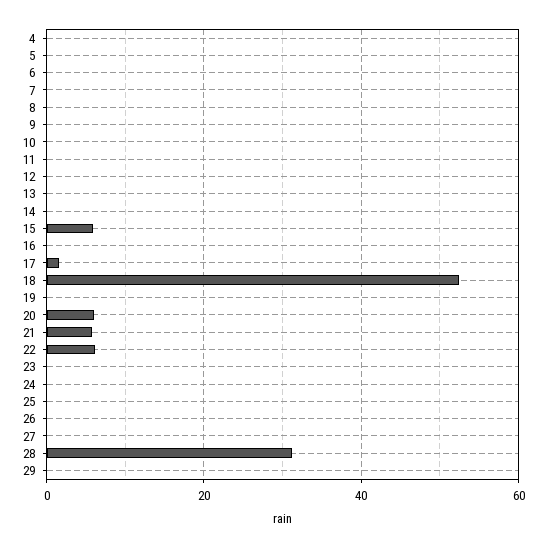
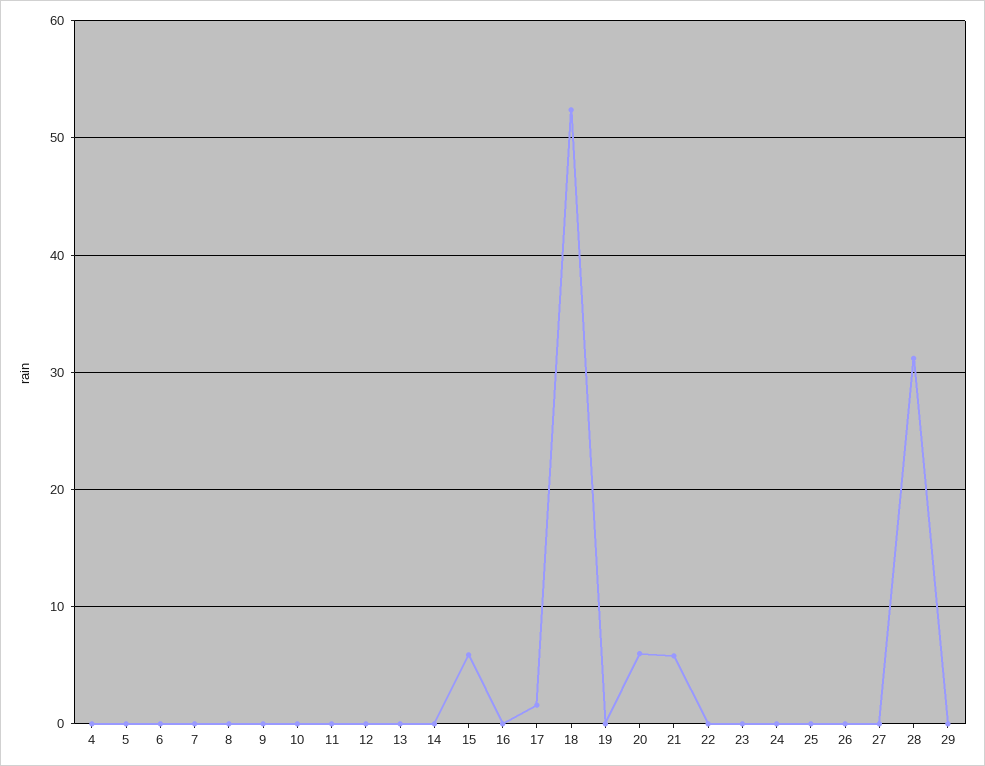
22: 6 -> 0

